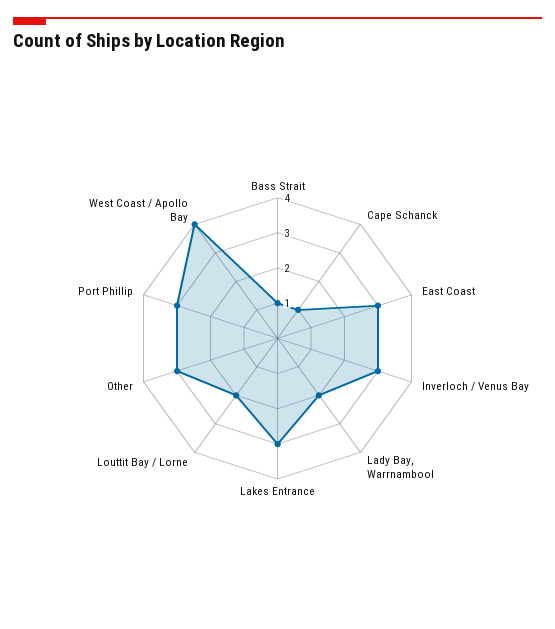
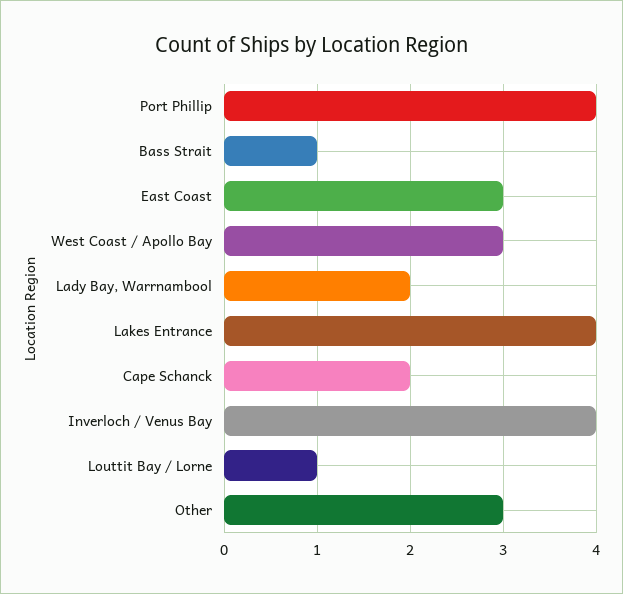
Cape Schanck: 1 -> 2
Inverloch / Venus Bay: 3 -> 4
Lakes Entrance: 3 -> 4
Louttit Bay / Lorne: 2 -> 1
Port Phillip: 3 -> 4
West Coast / Apollo Bay: 4 -> 3

